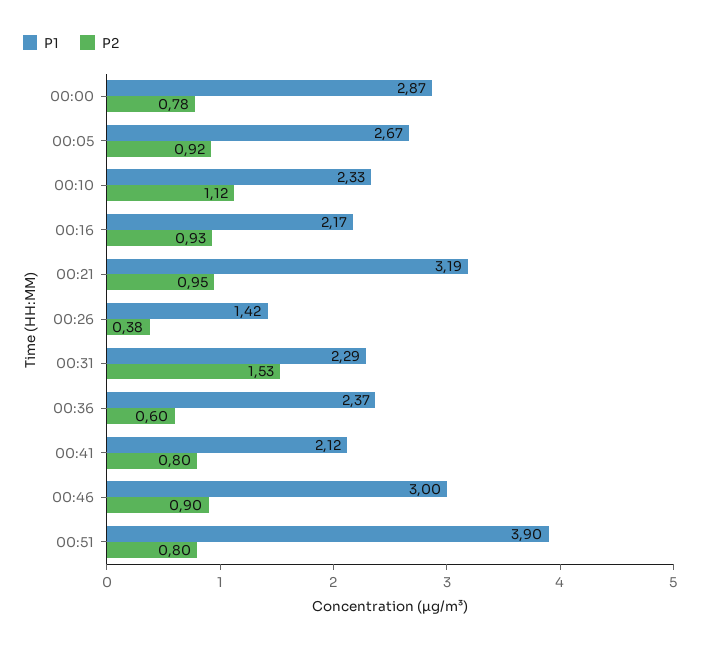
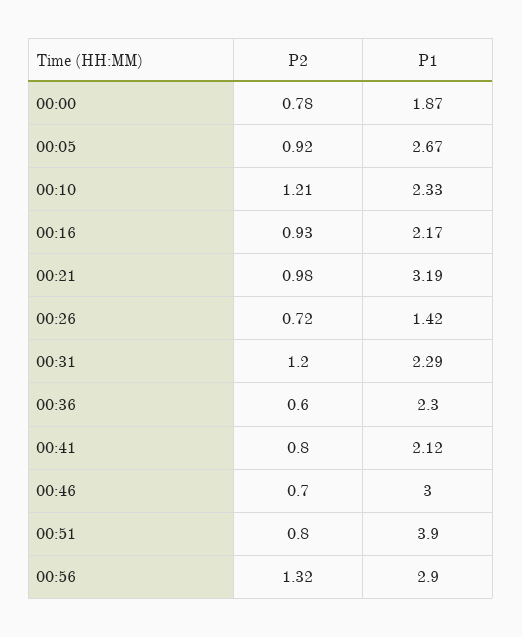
P1, 00:00: 2.87 -> 1.87
P2, 00:10: 1.12 -> 1.21
P2, 00:21: 0.95 -> 0.98
P2, 00:26: 0.38 -> 0.72
P2, 00:31: 1.53 -> 1.2
P1, 00:36: 2.37 -> 2.3
P2, 00:46: 0.9 -> 0.7
P2, 00:56: none -> 1.32
P1, 00:56: none -> 2.9

